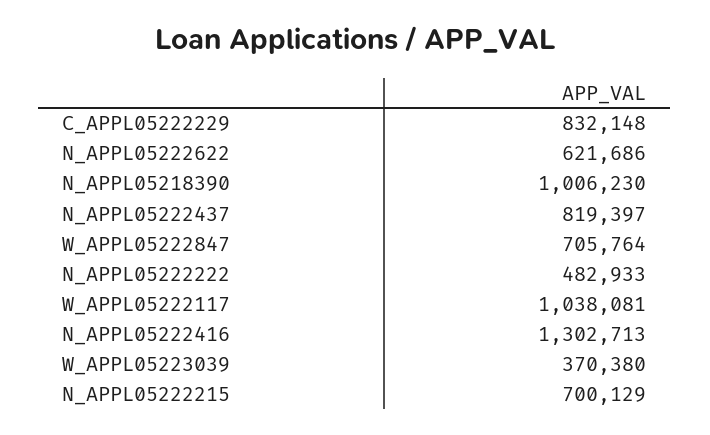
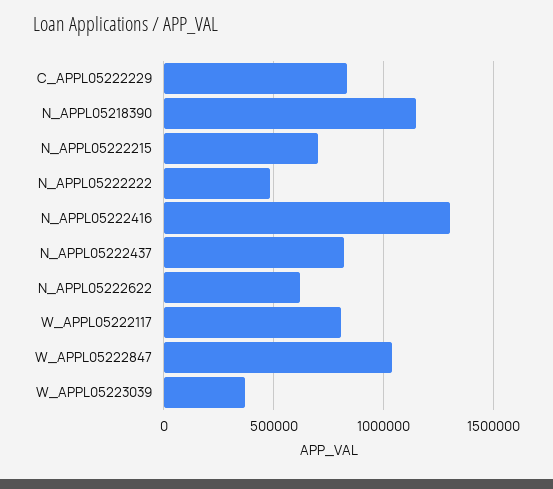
N_APPL05218390: 1006230 -> 1150000
W_APPL05222847: 705764 -> 1050000
W_APPL05222117: 1038081 -> 800000

